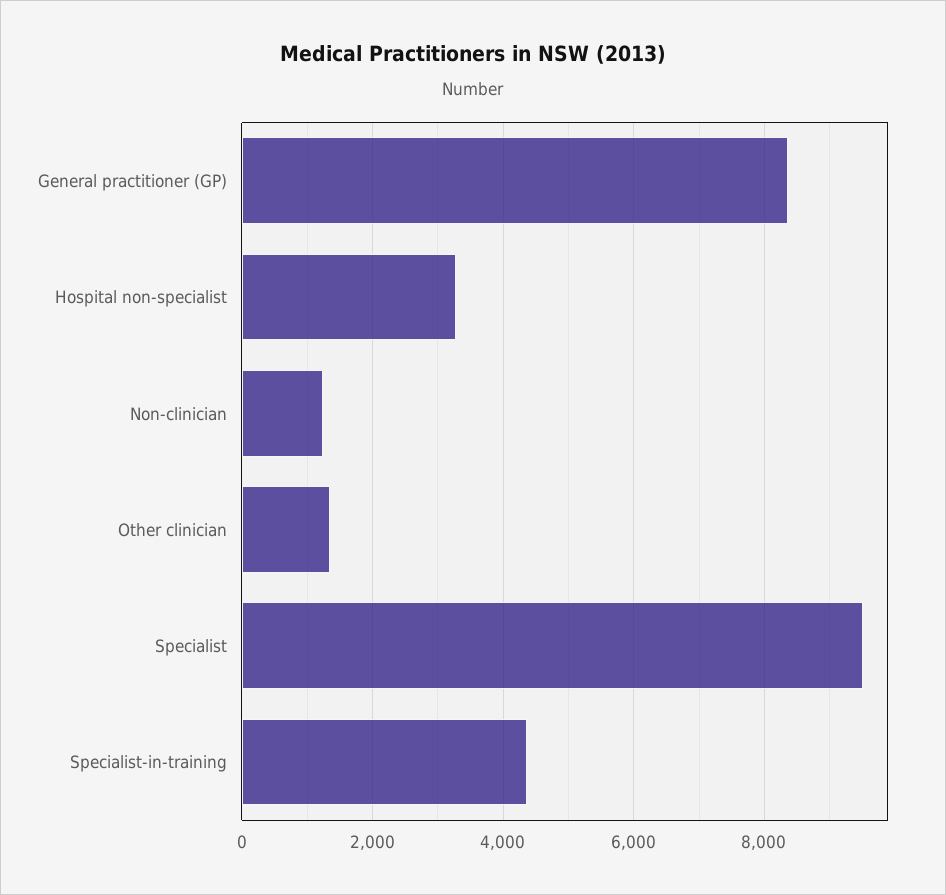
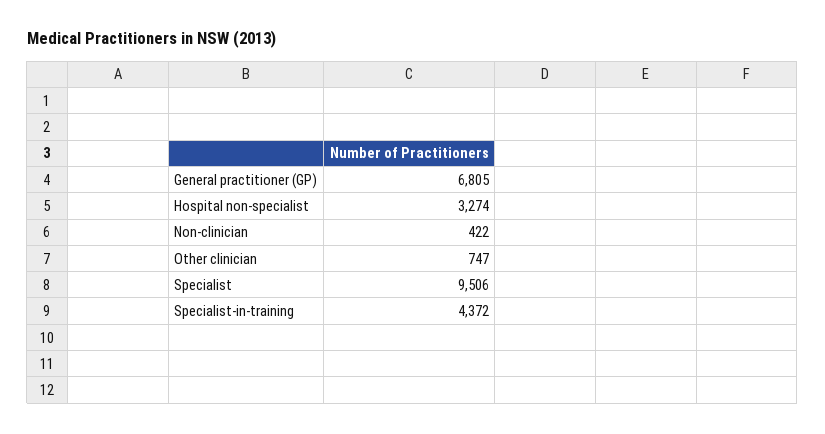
General practitioner (GP): 8400 -> 6805
Non-clinician: 1200 -> 422
Other clinician: 1400 -> 747

